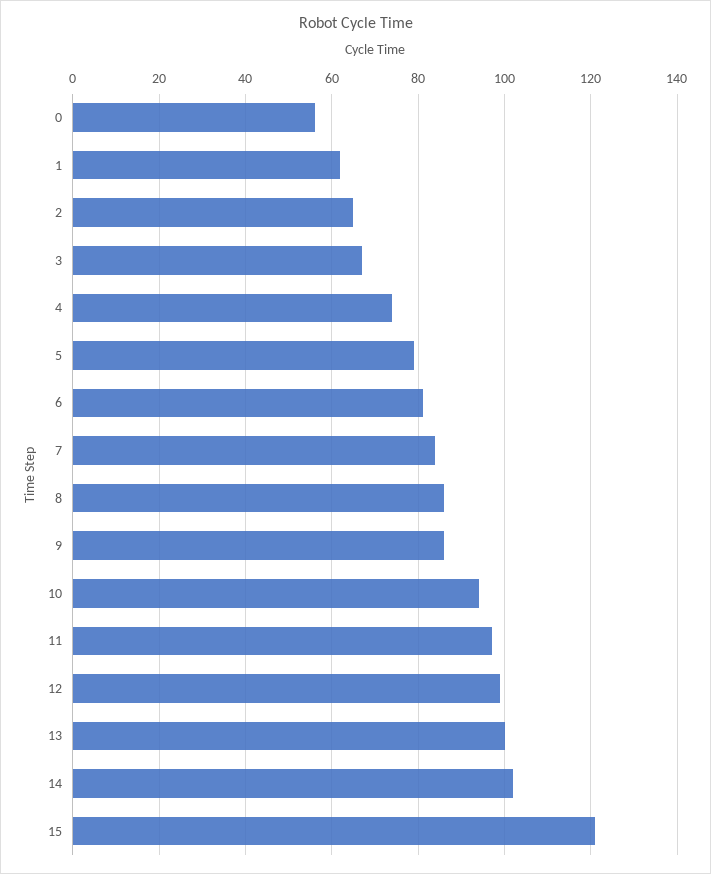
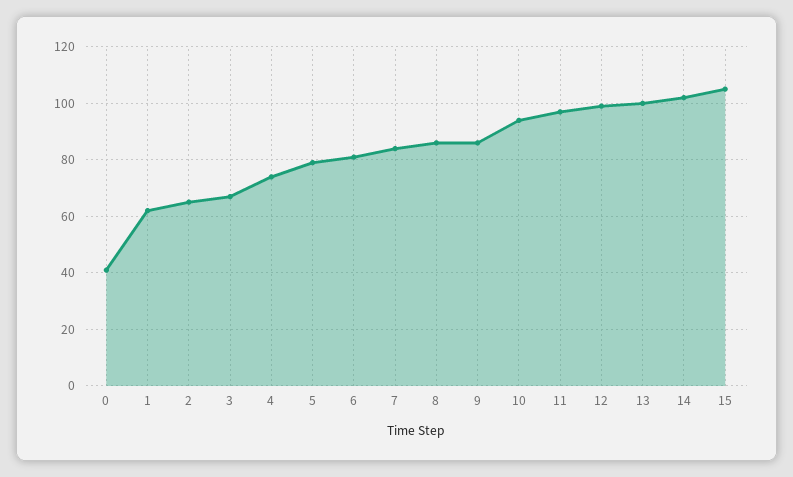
0: 55 -> 40
15: 120 -> 105

